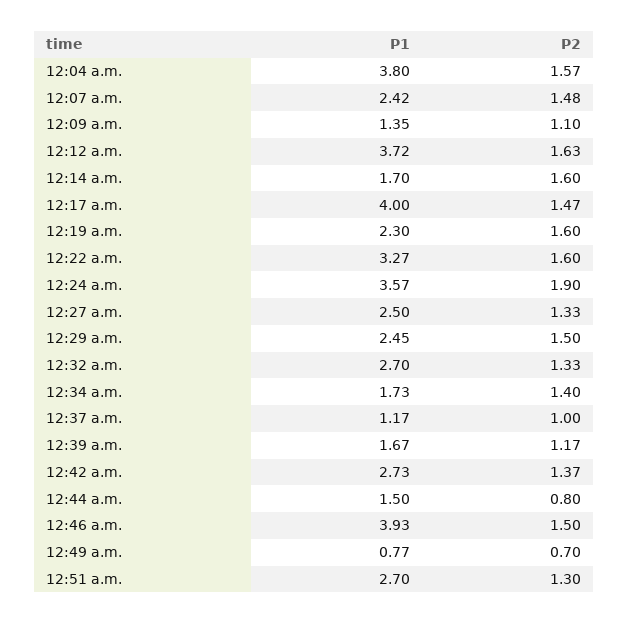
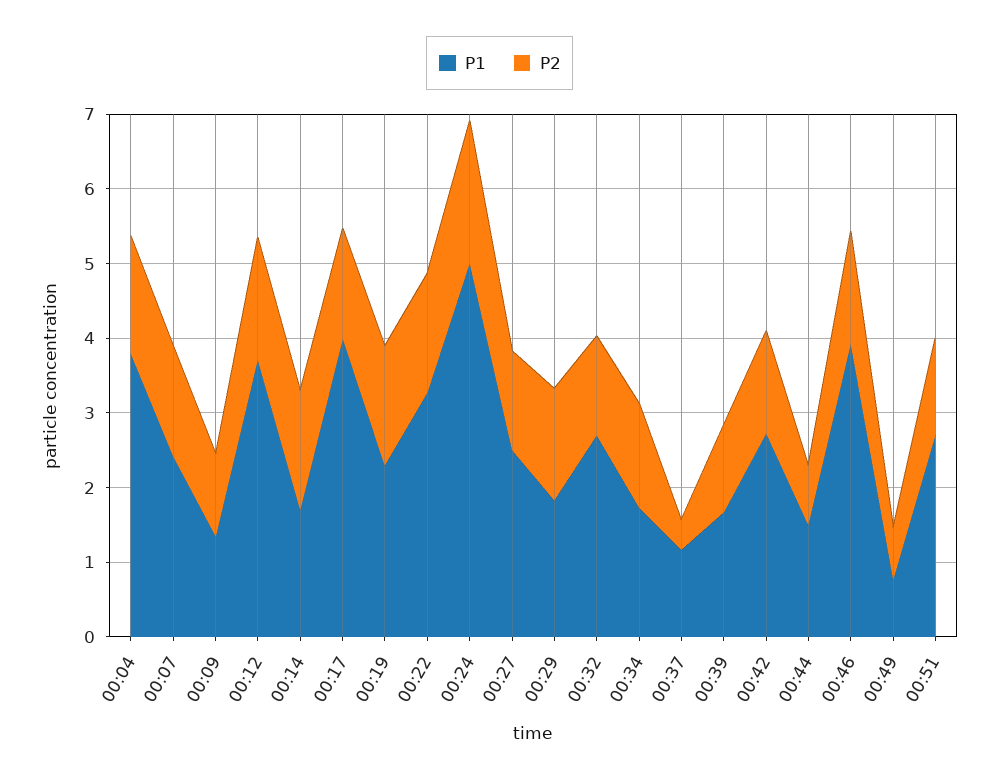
P1, 12:24 a.m.: 3.57 -> 5
P1, 12:29 a.m.: 2.45 -> 1.8
P2, 12:37 a.m.: 1 -> 0.4

